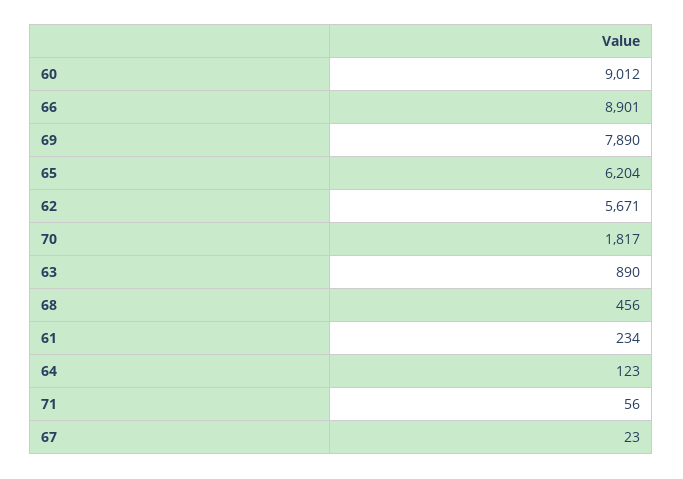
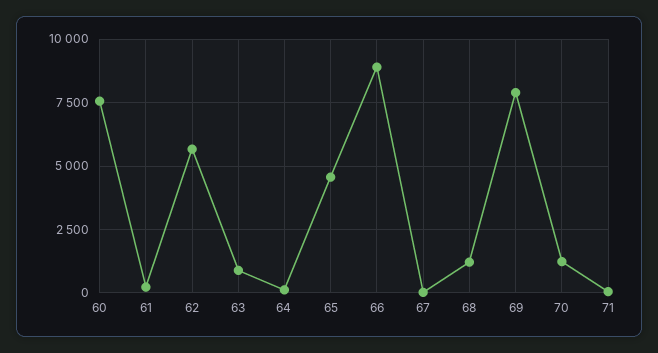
60: 9012 -> 7500
65: 6204 -> 4500
70: 1817 -> 1250
68: 456 -> 1250

